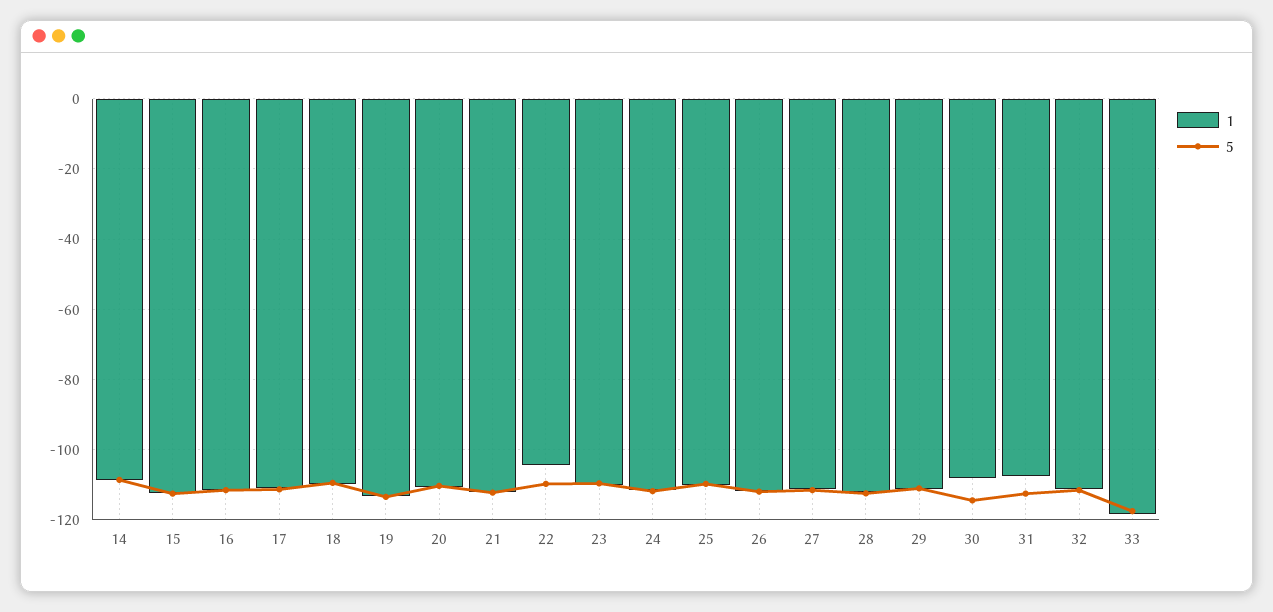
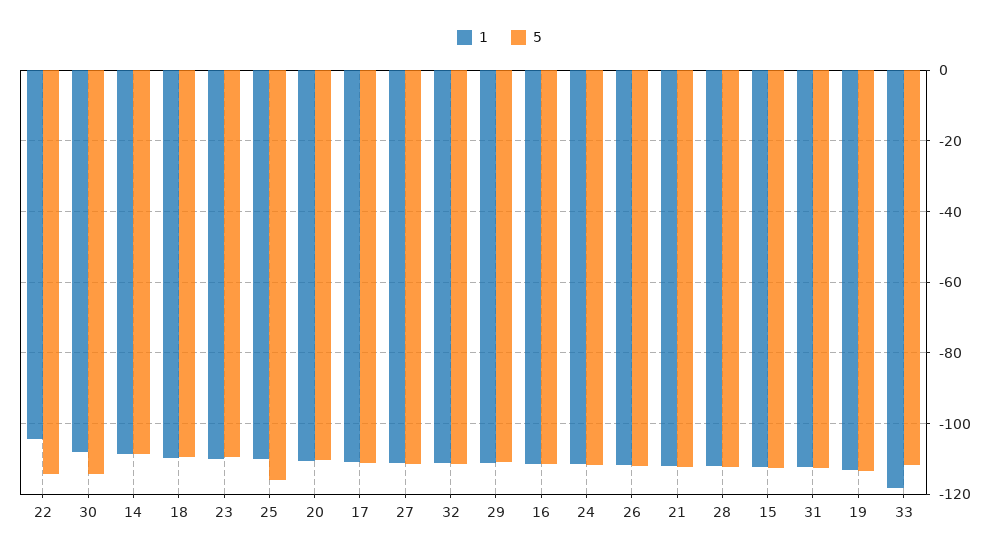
5, 22: -110 -> -114
5, 25: -110 -> -116
1, 31: -108 -> -112
5, 33: -118 -> -112

